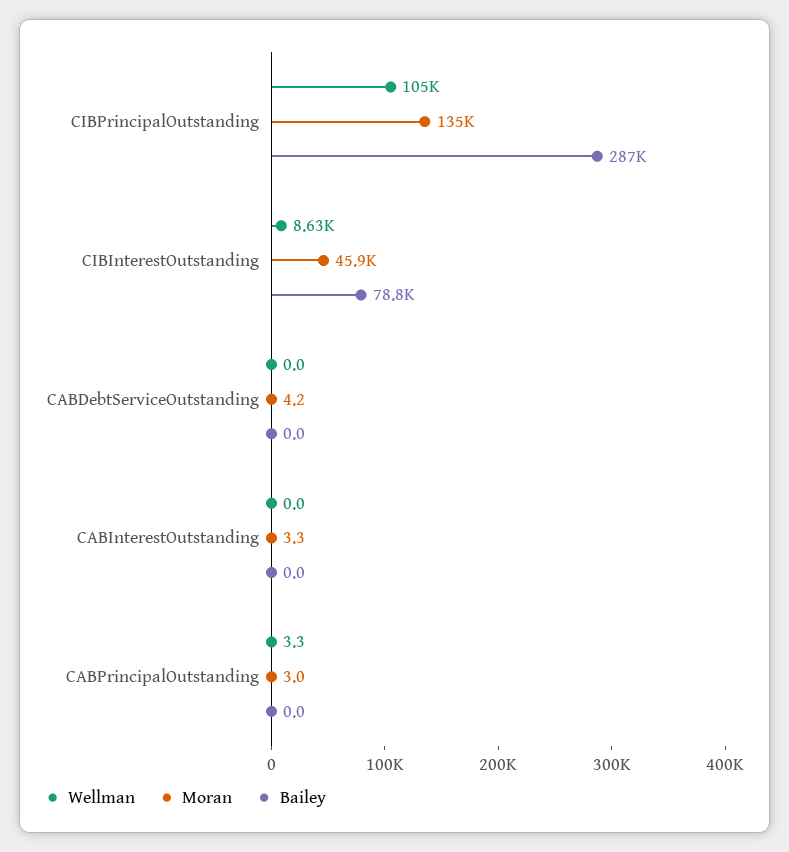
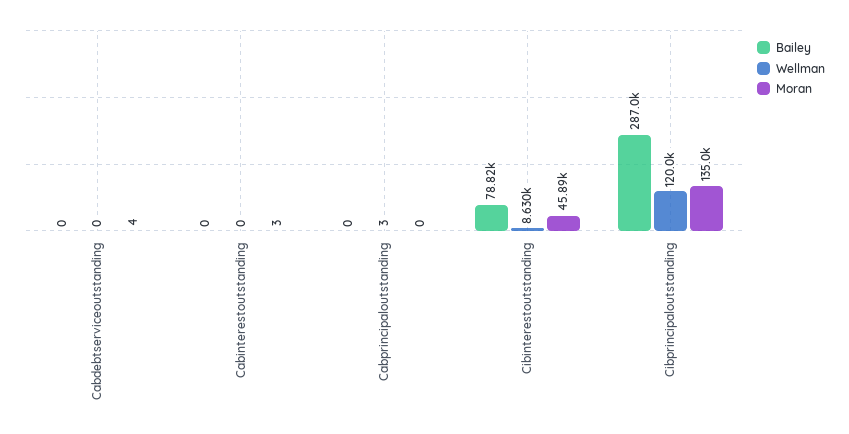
Wellman, CIBPrincipalOutstanding: 105000 -> 120000
Moran, CABPrincipalOutstanding: 3 -> 0

